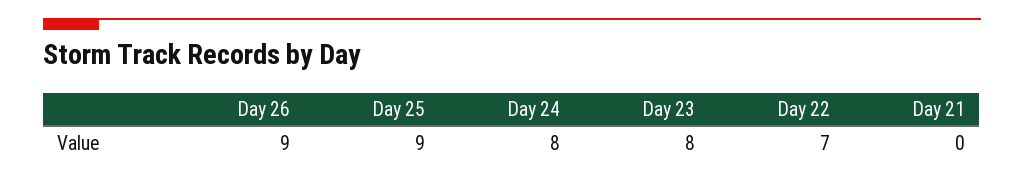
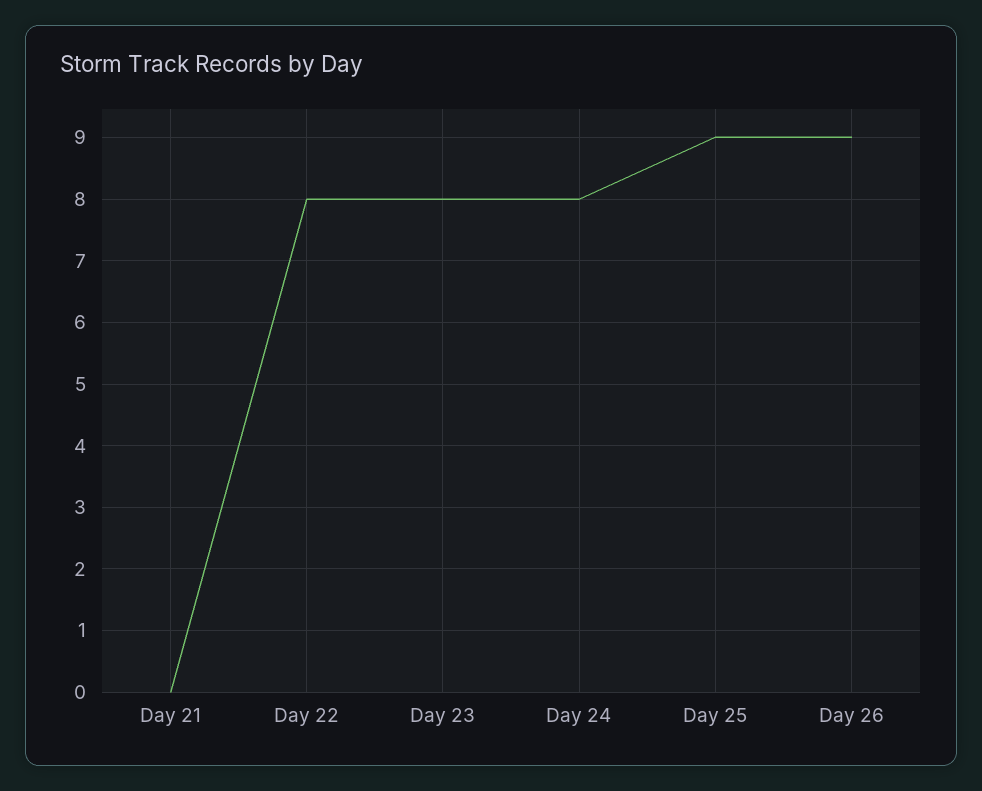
Day 22: 7 -> 8

